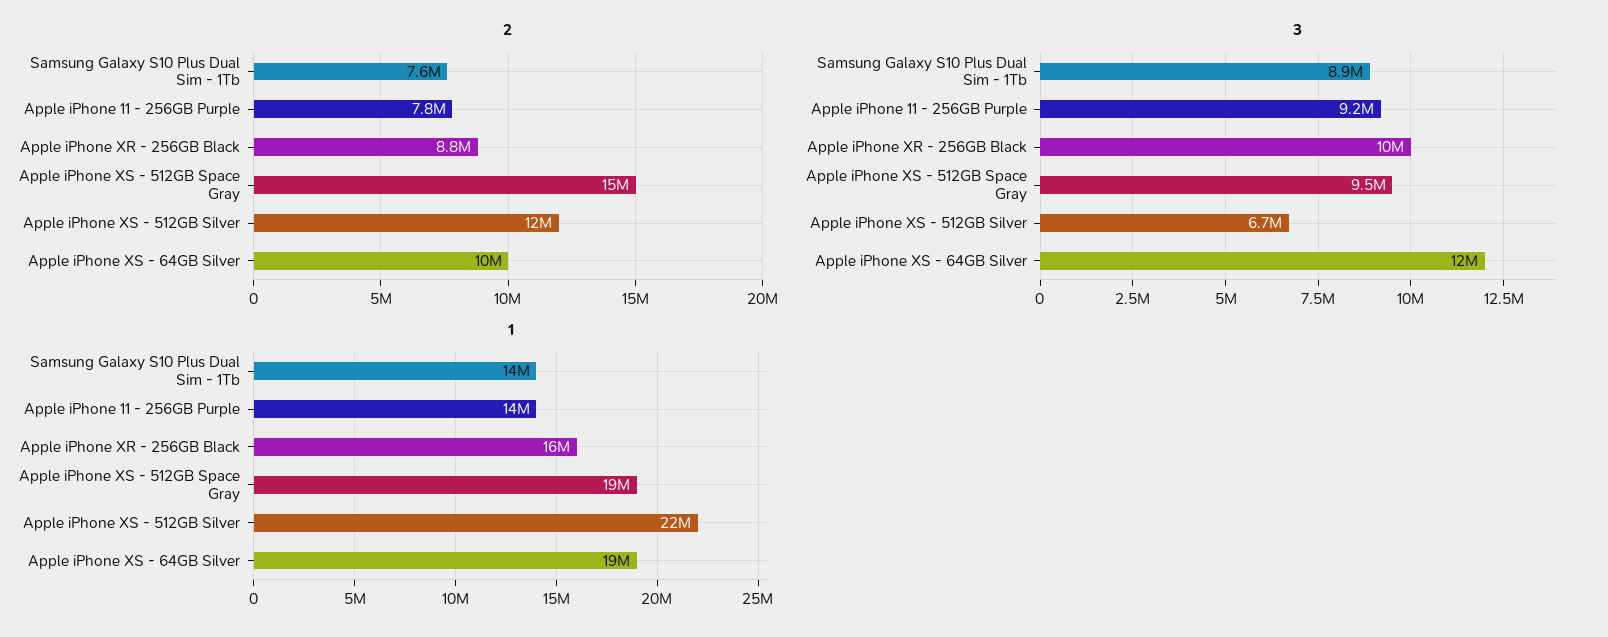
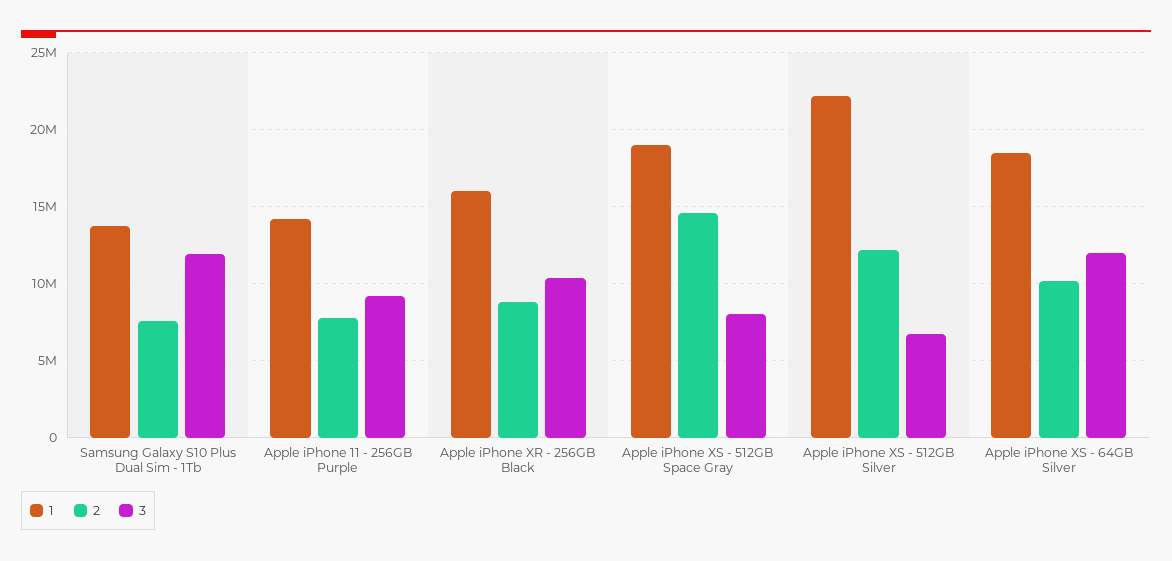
3, Samsung Galaxy S10 Plus Dual Sim - 1Tb: 8900000 -> 12000000
3, Apple iPhone XS - 512GB Space Gray: 9500000 -> 8000000

